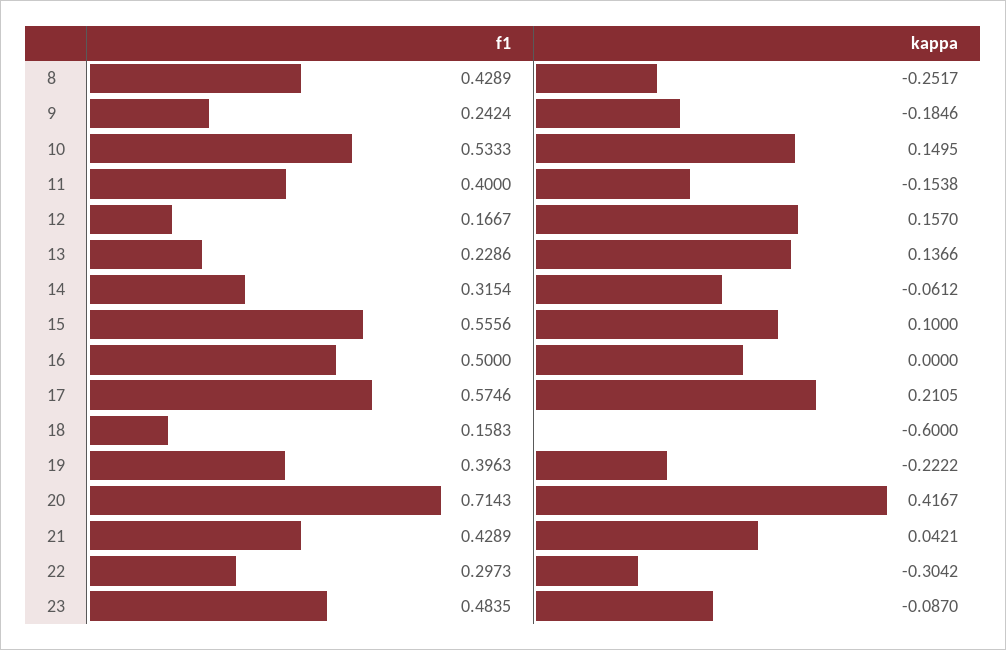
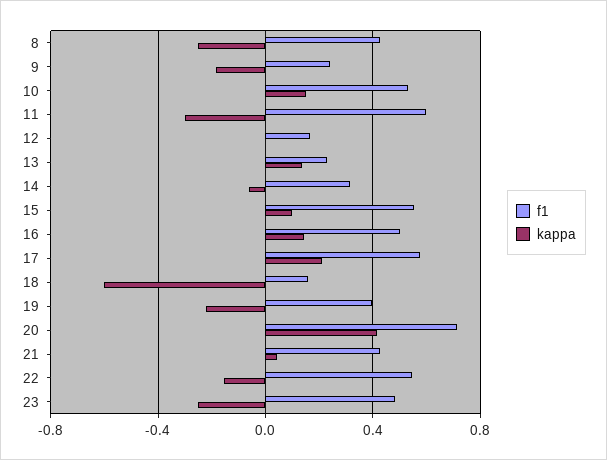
f1, 11: 0.4 -> 0.6
kappa, 11: -0.1538 -> -0.3
kappa, 12: 0.157 -> 0
kappa, 16: 0 -> 0.15
f1, 22: 0.2973 -> 0.55
kappa, 22: -0.3042 -> -0.15
kappa, 23: -0.087 -> -0.25

